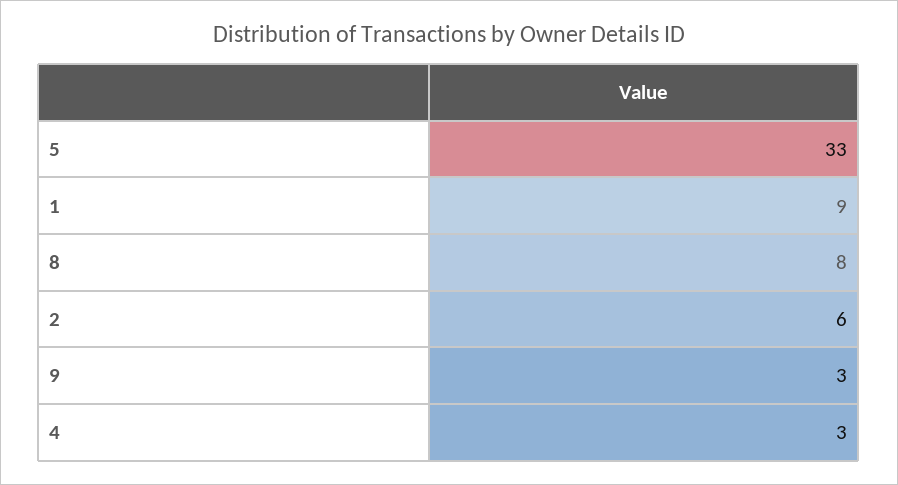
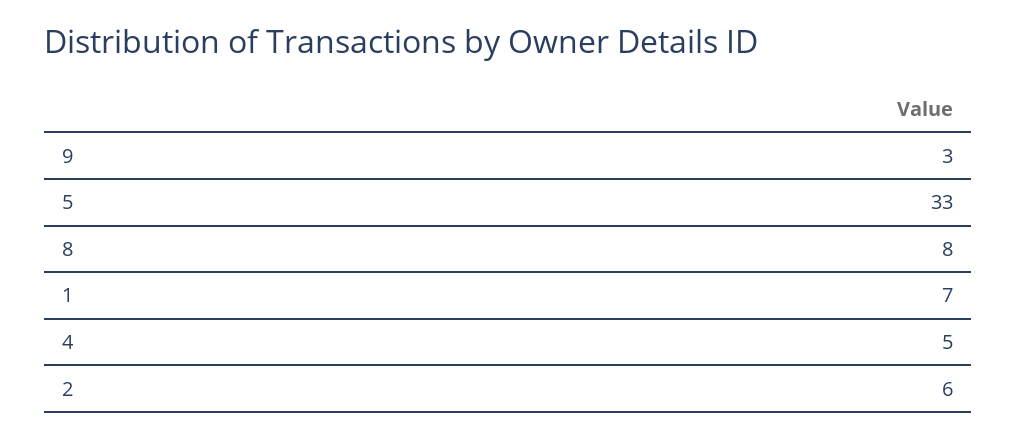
1: 9 -> 7
4: 3 -> 5

